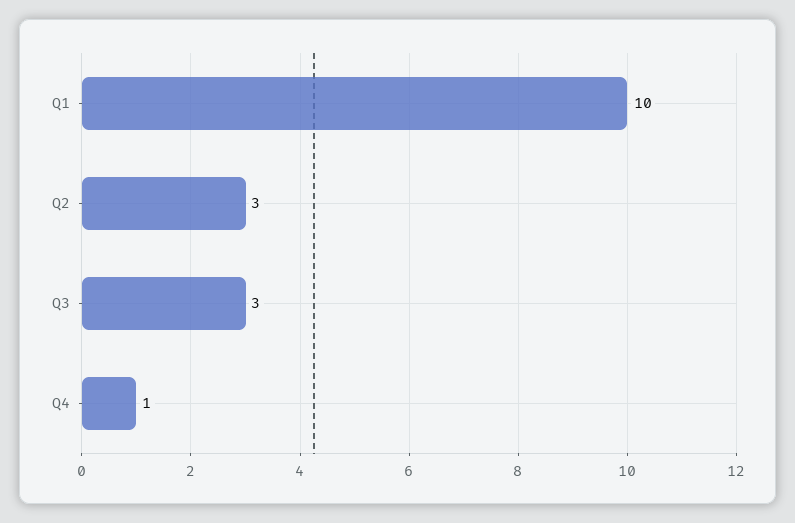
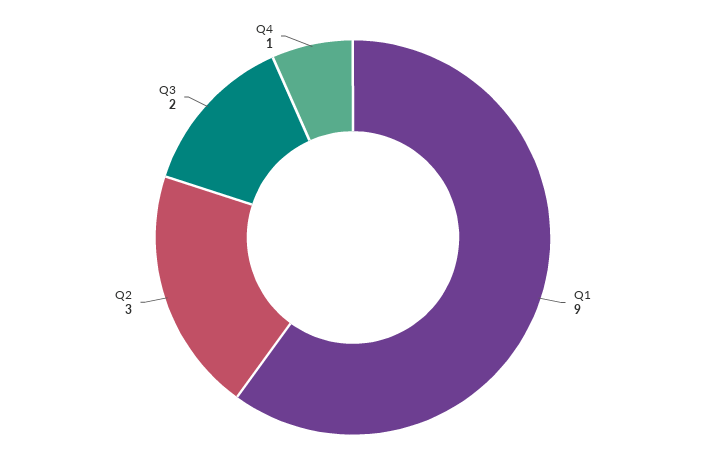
Q1: 10 -> 9
Q3: 3 -> 2

